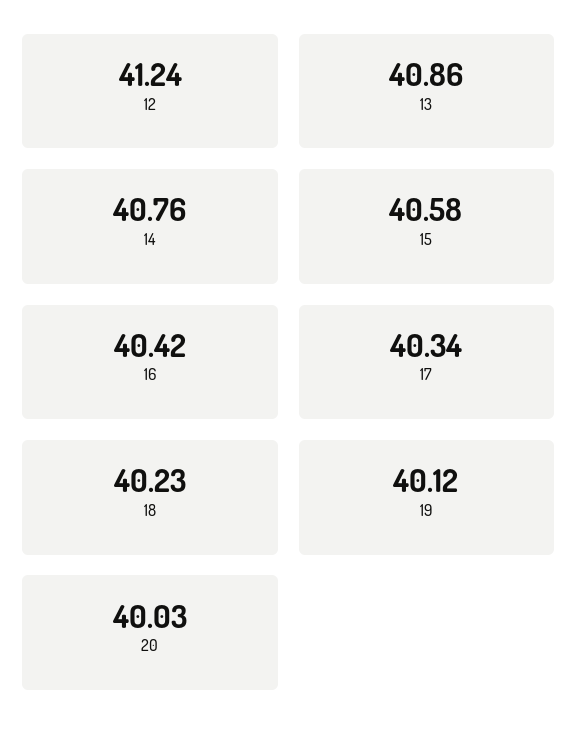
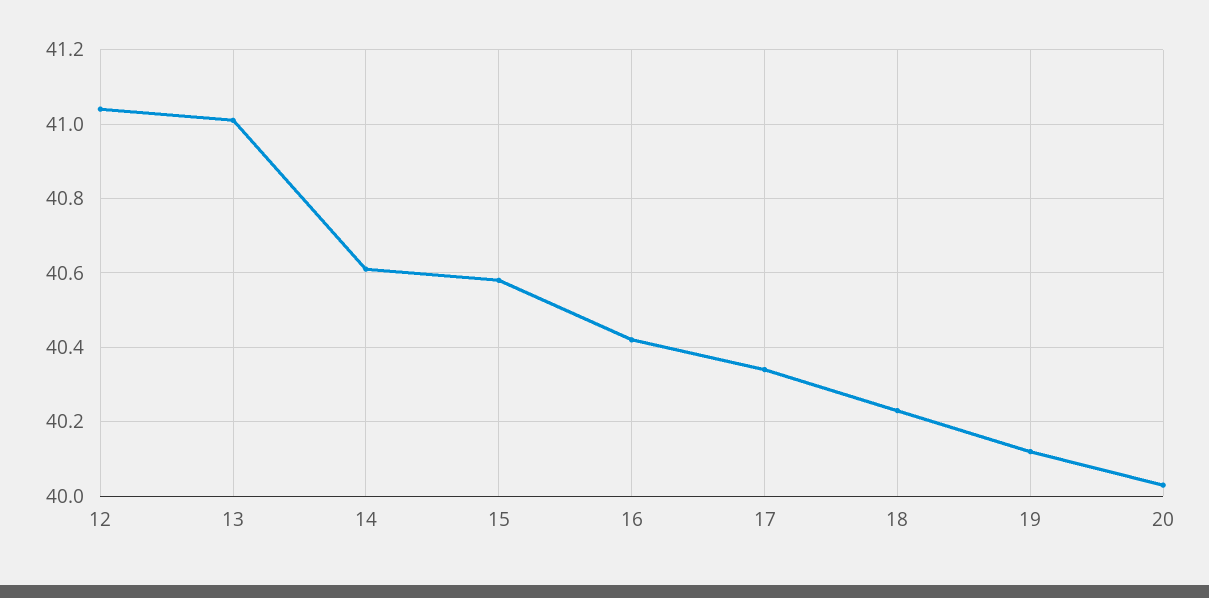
12: 41.24 -> 41.05
13: 40.86 -> 41
14: 40.76 -> 40.6

